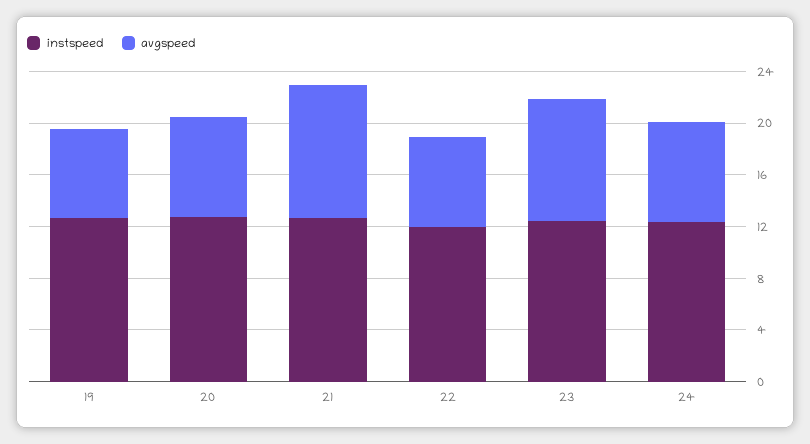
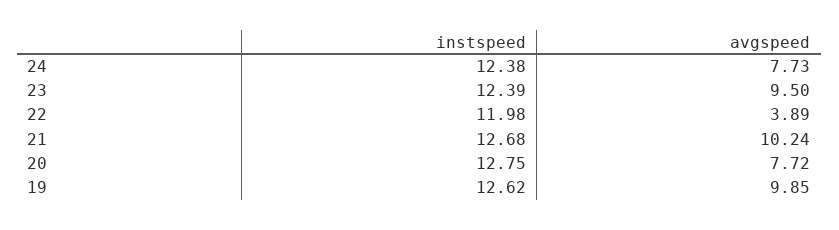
avgspeed, 19: 7 -> 9.85
avgspeed, 22: 7 -> 3.89

